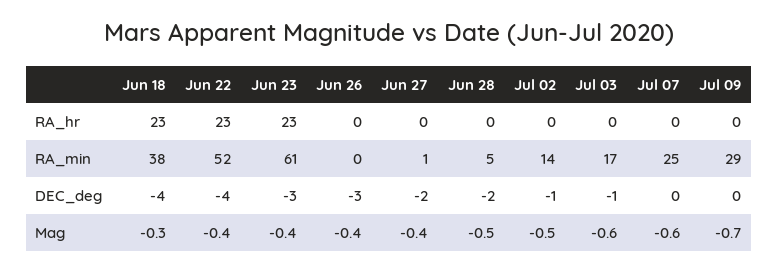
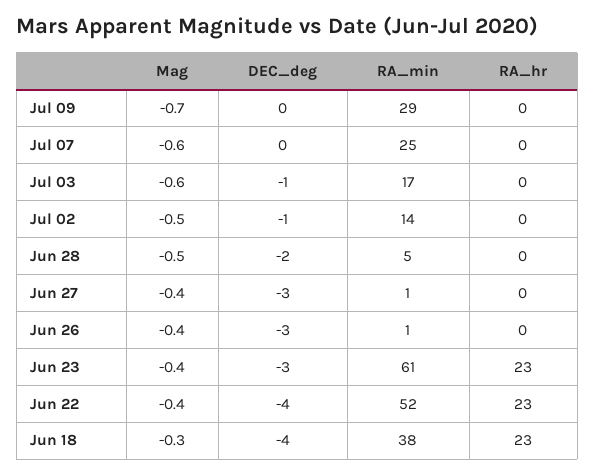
Jun 26, RA_min: 0 -> 1
Jun 27, DEC_deg: -2 -> -3

